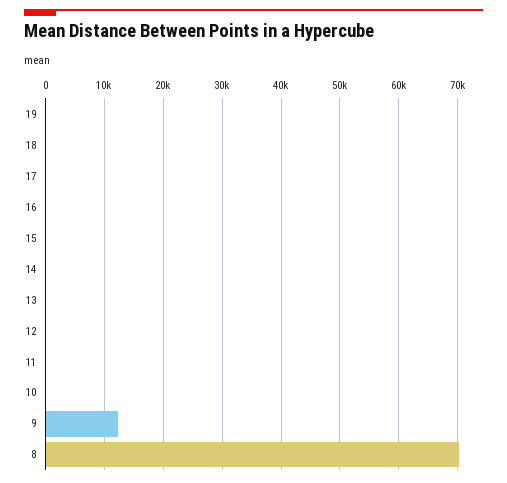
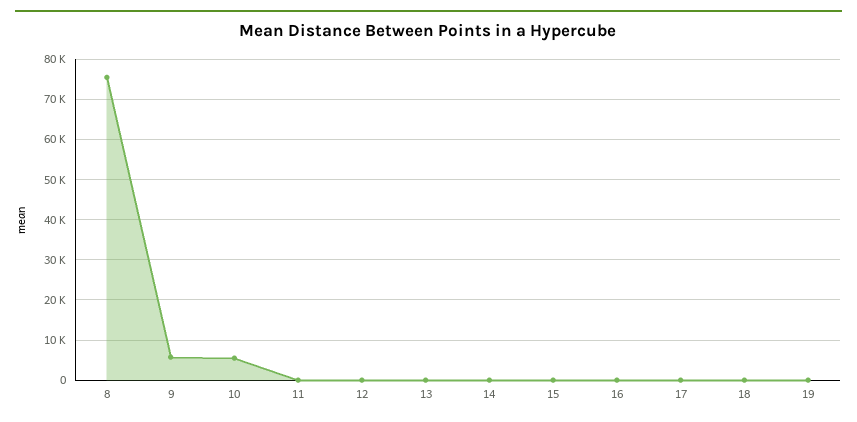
10: 0 -> 6000
9: 12000 -> 6000
8: 70000 -> 76000

